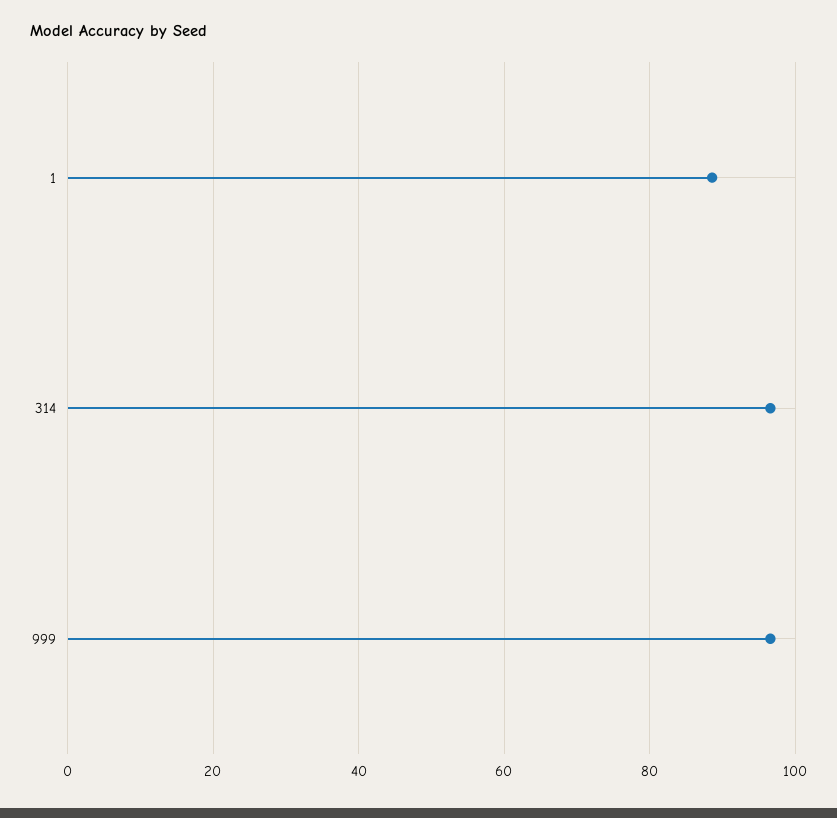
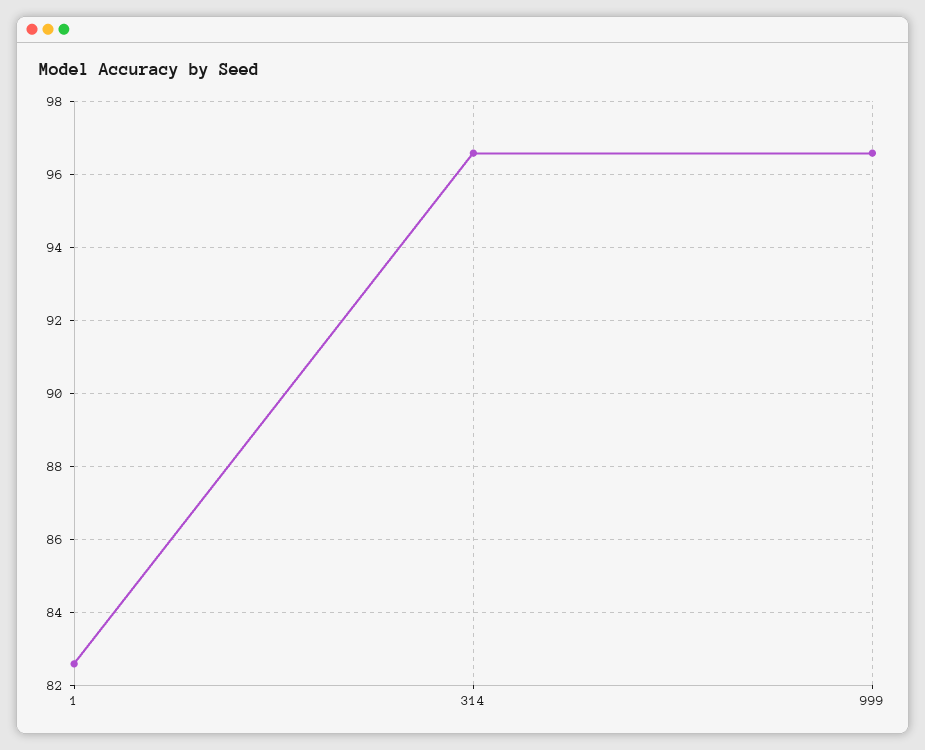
1: 88 -> 82.6

